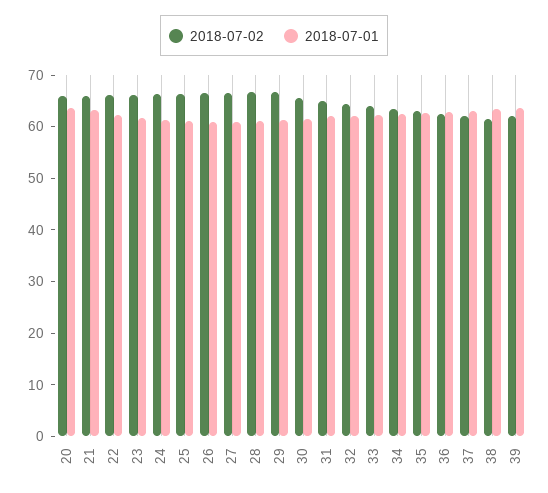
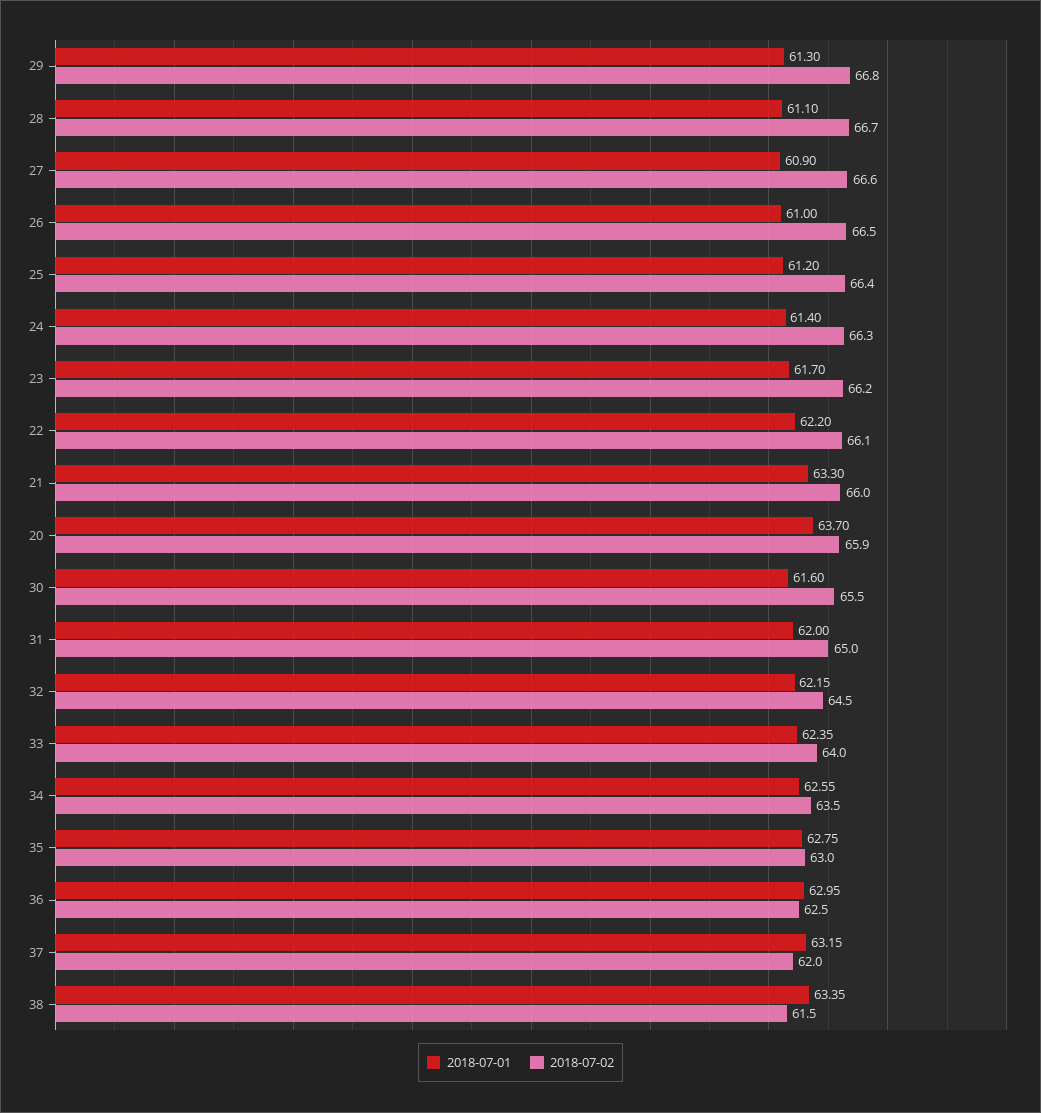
2018-07-02, 39: 62 -> none
2018-07-01, 39: 64 -> none

